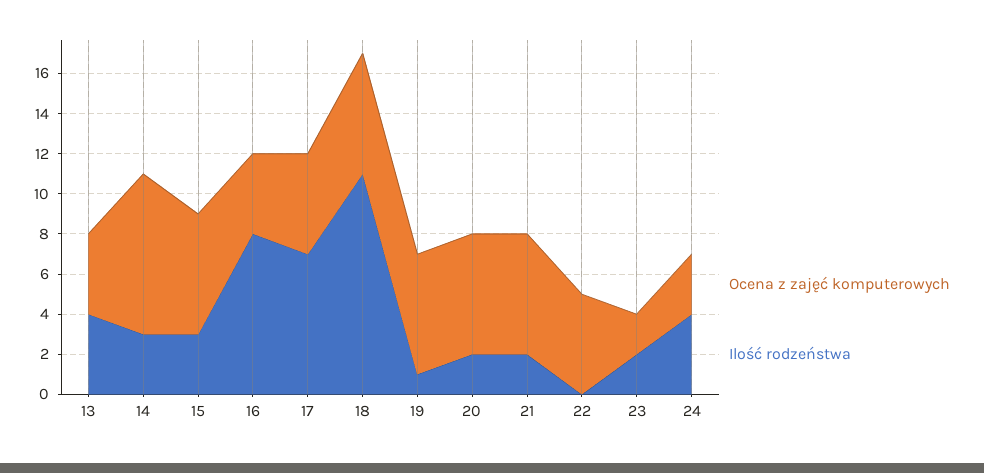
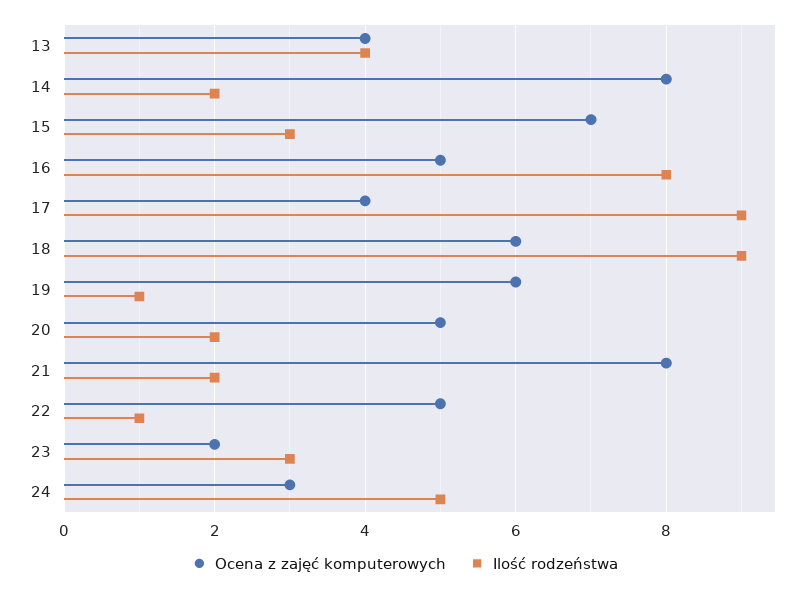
Ilość rodzeństwa, 14: 3 -> 2
Ocena z zajęć komputerowych, 15: 6 -> 7
Ocena z zajęć komputerowych, 16: 4 -> 5
Ocena z zajęć komputerowych, 17: 5 -> 4
Ilość rodzeństwa, 17: 7 -> 9
Ilość rodzeństwa, 18: 11 -> 9
Ocena z zajęć komputerowych, 20: 6 -> 5
Ocena z zajęć komputerowych, 21: 6 -> 8
Ilość rodzeństwa, 22: 0 -> 1
Ilość rodzeństwa, 23: 2 -> 3
Ilość rodzeństwa, 24: 4 -> 5

